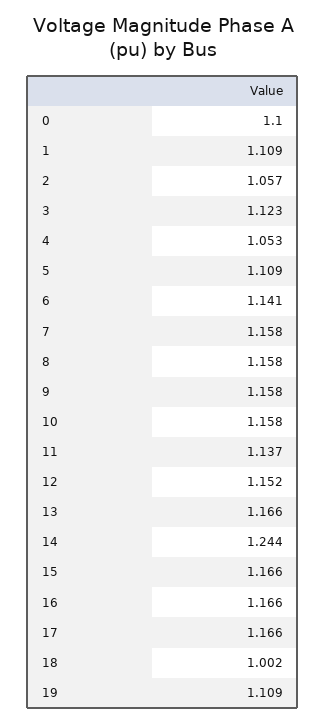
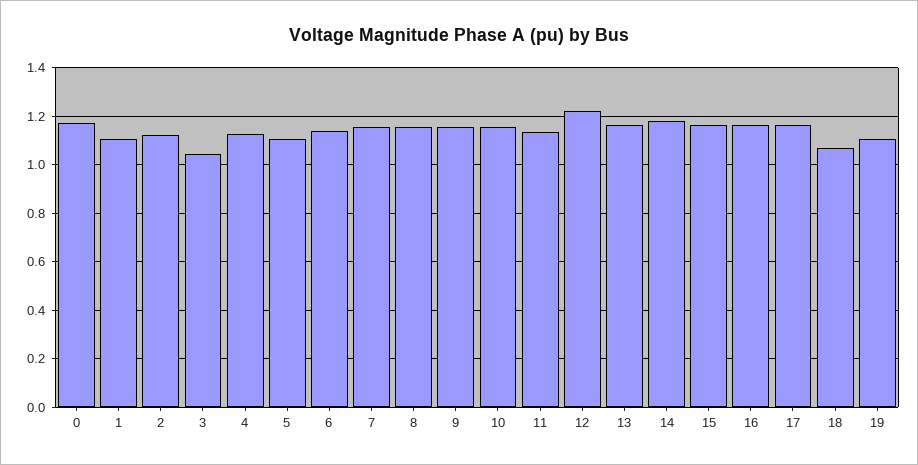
0: 1.1 -> 1.175
2: 1.057 -> 1.125
3: 1.123 -> 1.05
4: 1.053 -> 1.125
12: 1.152 -> 1.225
14: 1.244 -> 1.175
18: 1.002 -> 1.075

